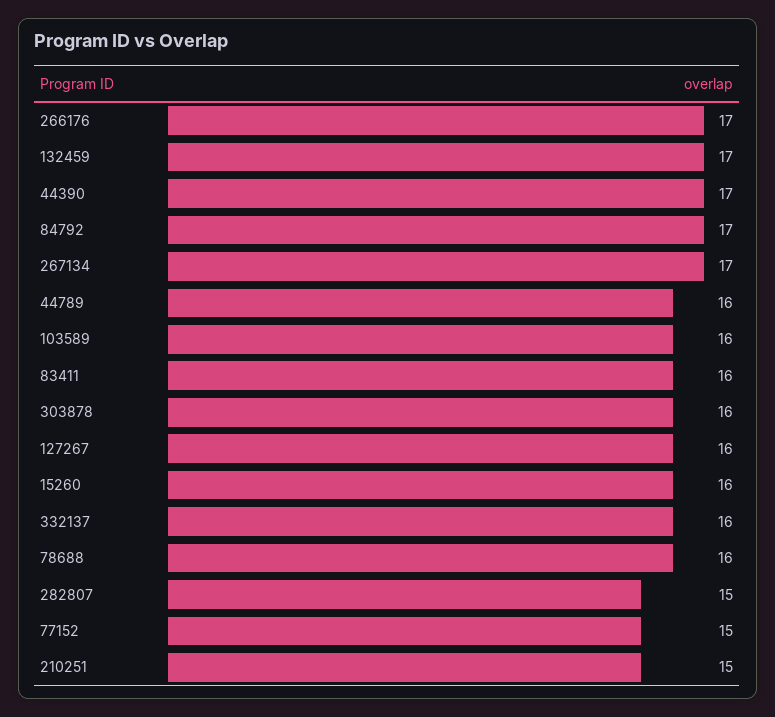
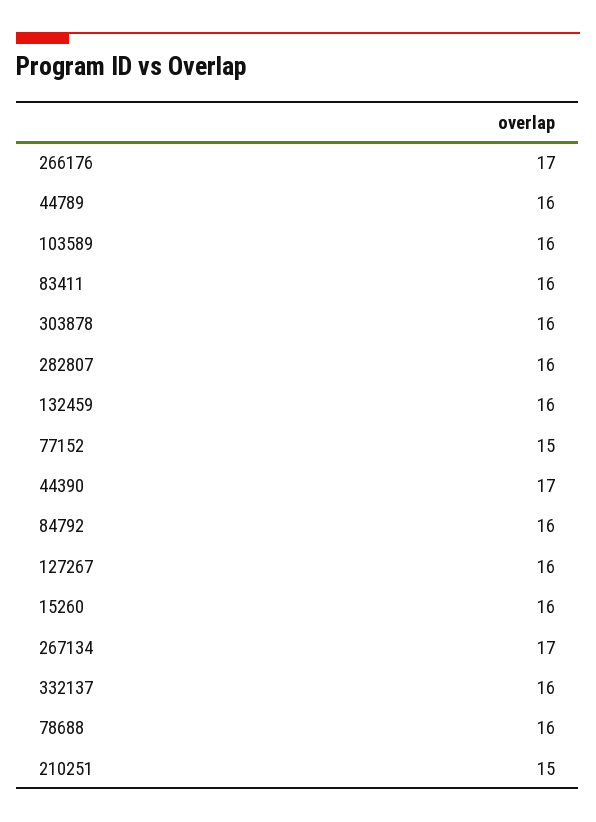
132459: 17 -> 16
84792: 17 -> 16
282807: 15 -> 16

